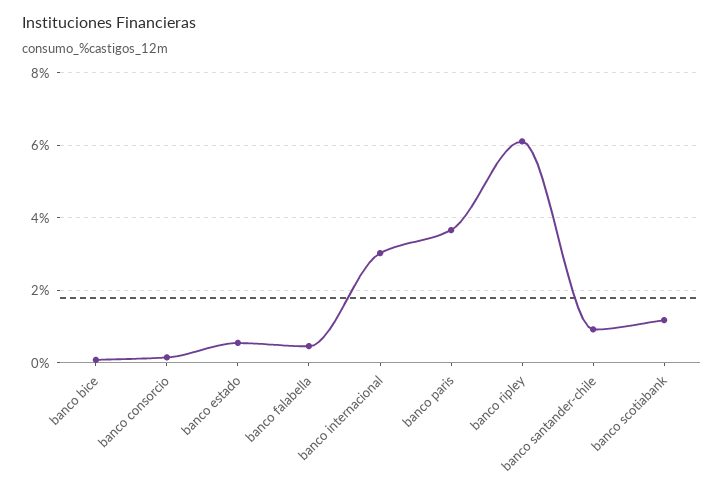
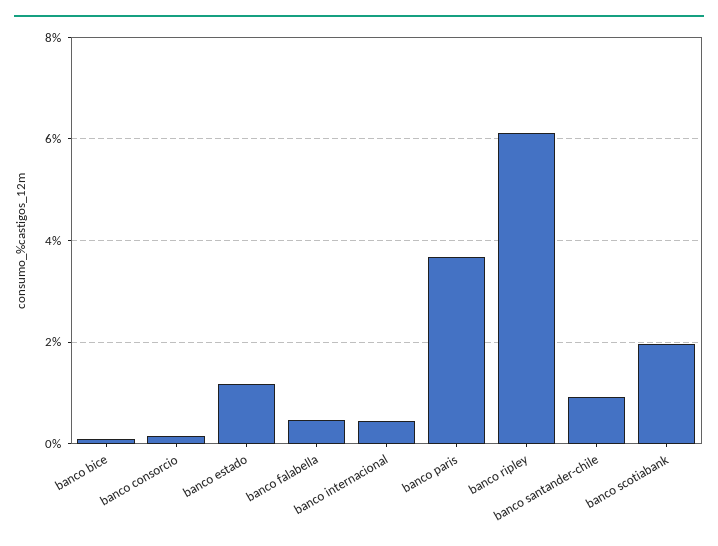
banco estado: 0.6 -> 1.2
banco internacional: 3 -> 0.4
banco scotiabank: 1.2 -> 2

